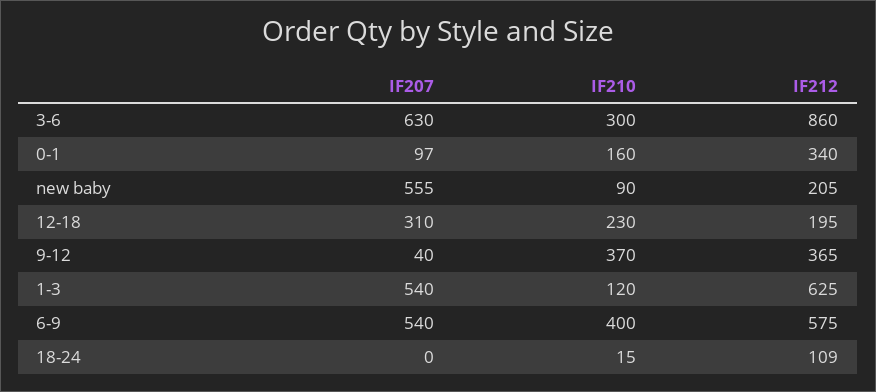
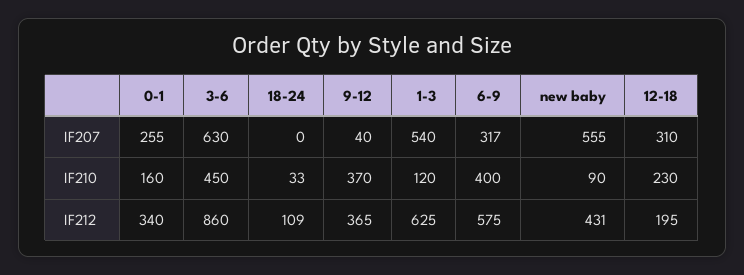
IF210, 3-6: 300 -> 450
IF207, 0-1: 97 -> 255
IF212, new baby: 205 -> 431
IF207, 6-9: 540 -> 317
IF210, 18-24: 15 -> 33

